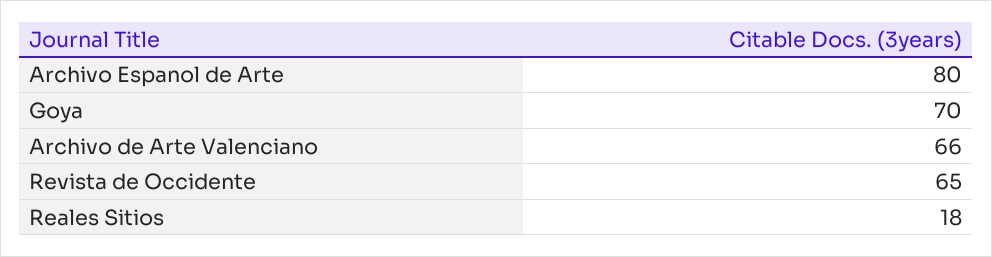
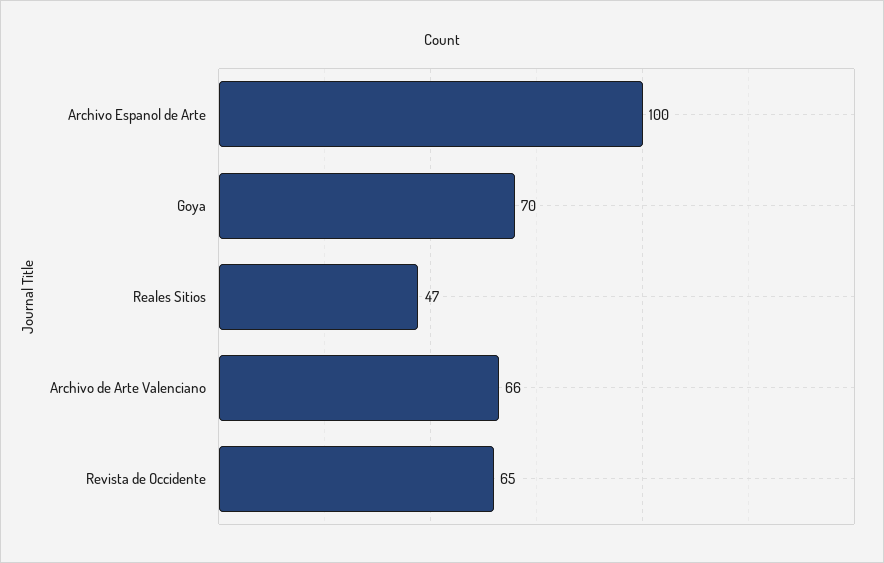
Archivo Espanol de Arte: 80 -> 100
Reales Sitios: 18 -> 47

